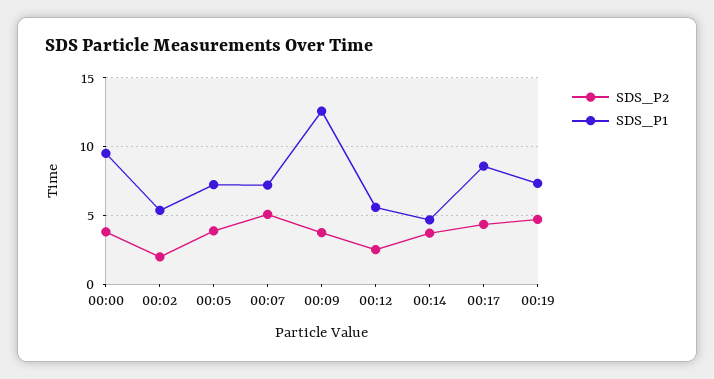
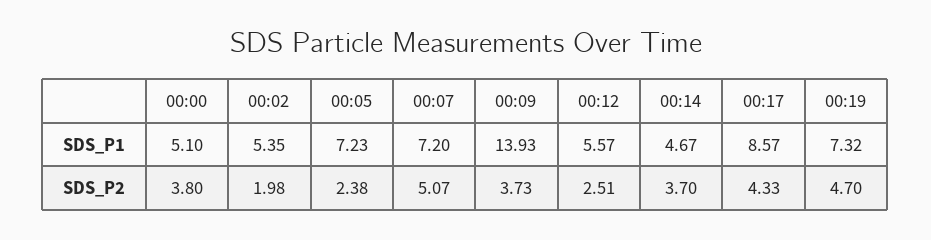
SDS_P1, 00:00: 9.5 -> 5.1
SDS_P2, 00:05: 4 -> 2.38
SDS_P1, 00:09: 12.5 -> 13.93

